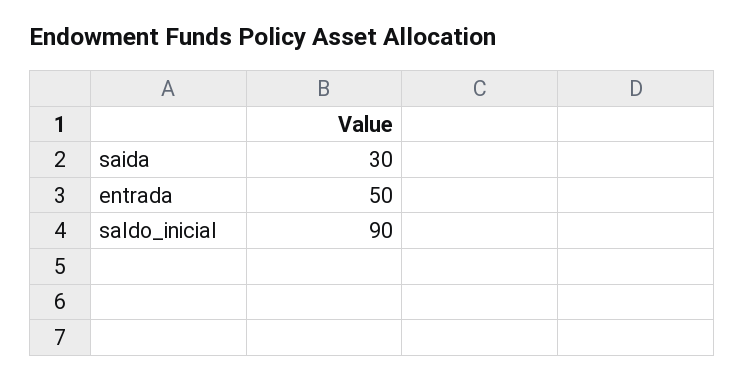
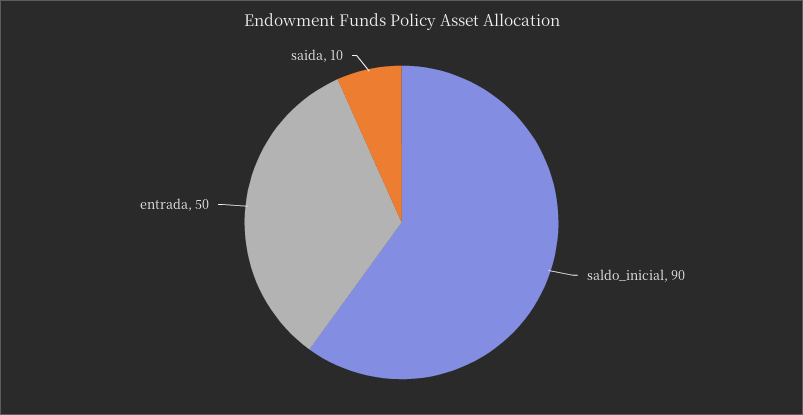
saida: 30 -> 10

